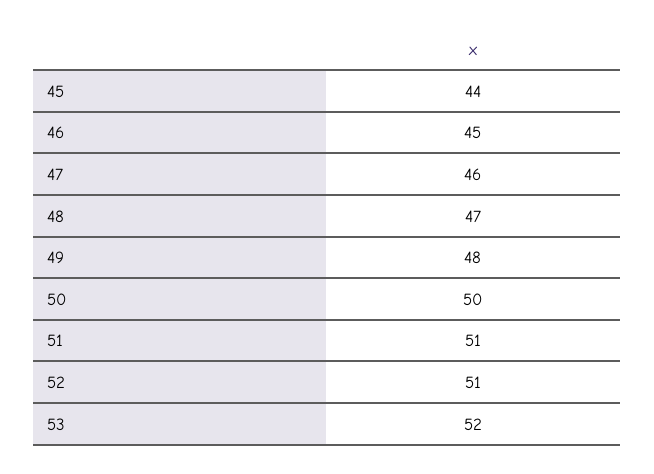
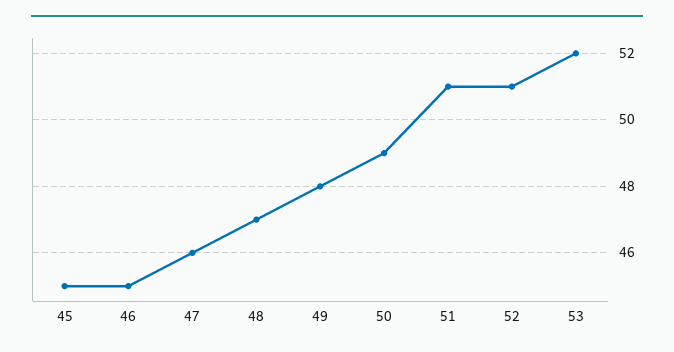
45: 44 -> 45
50: 50 -> 49

